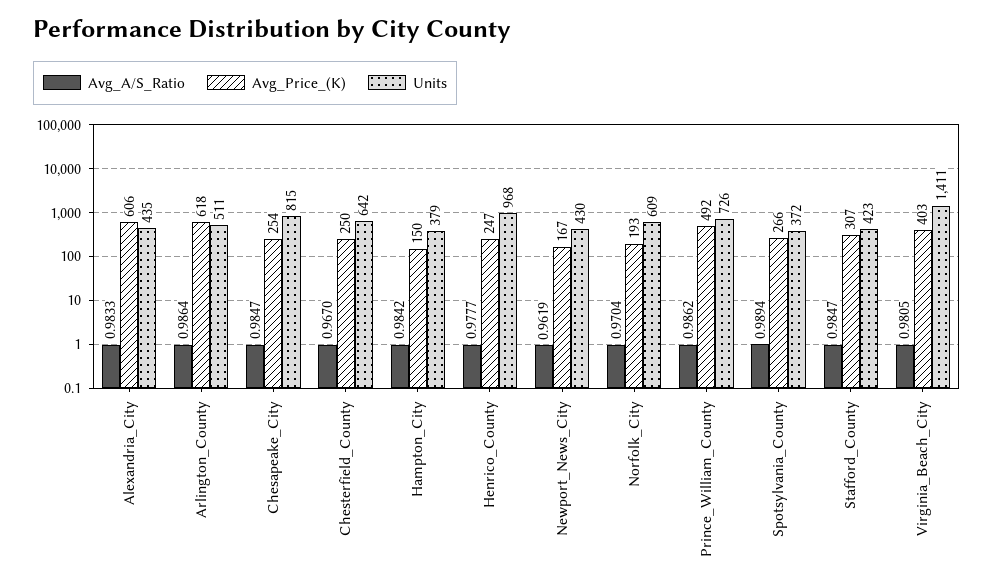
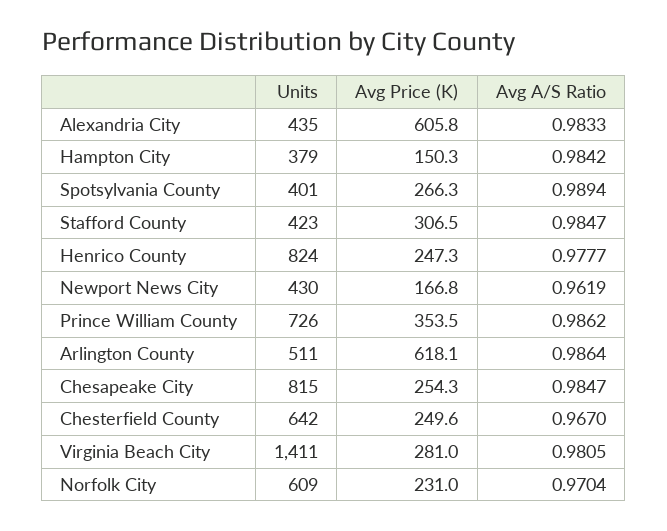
Units, Henrico_County: 968 -> 824
Avg_Price_(K), Norfolk_City: 193 -> 231
Avg_Price_(K), Prince_William_County: 492 -> 353.5
Units, Spotsylvania_County: 372 -> 401
Avg_Price_(K), Virginia_Beach_City: 403 -> 281

